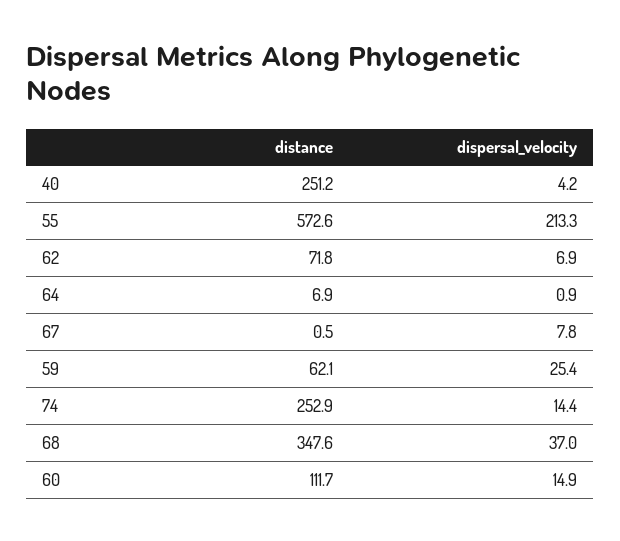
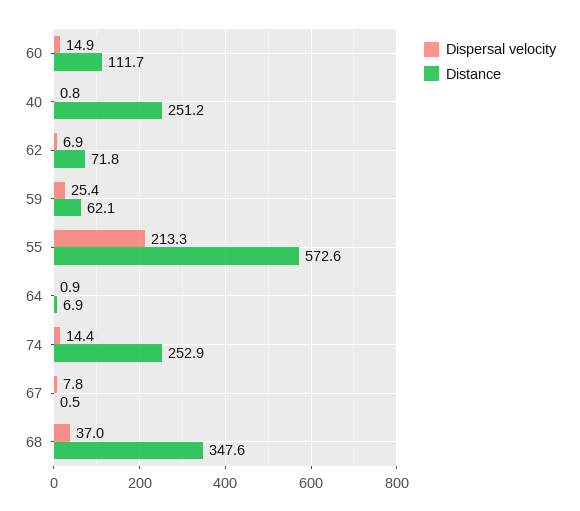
dispersal_velocity, 40: 4.2 -> 0.8

